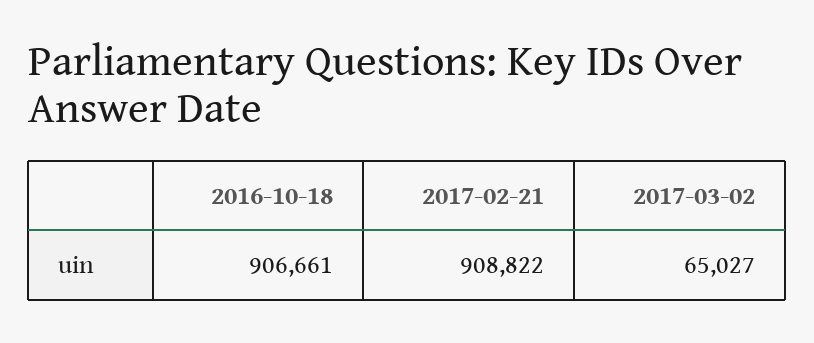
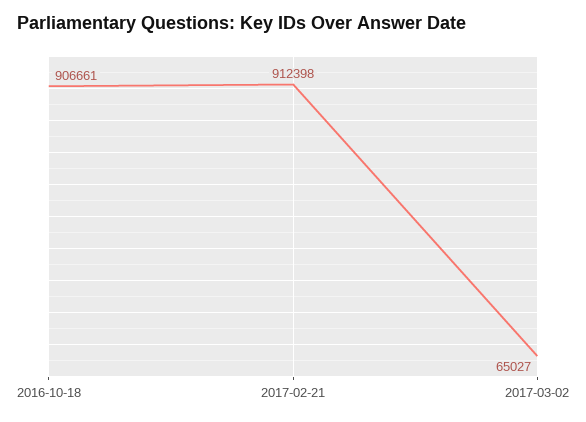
2017-02-21: 908822 -> 912398

